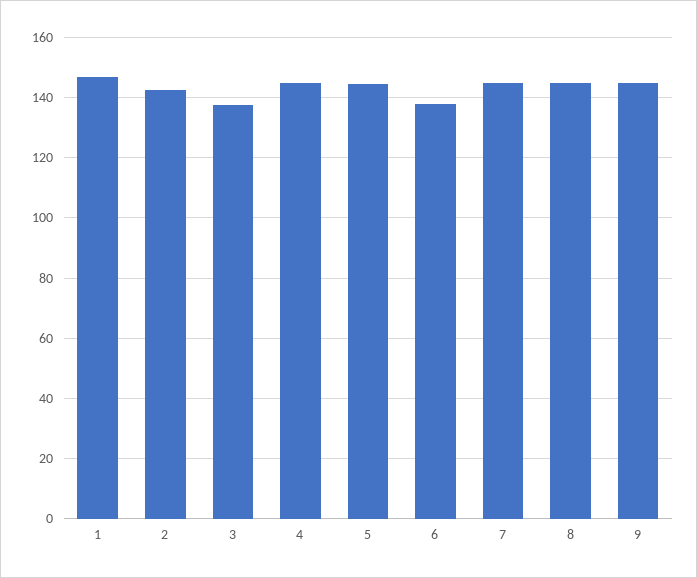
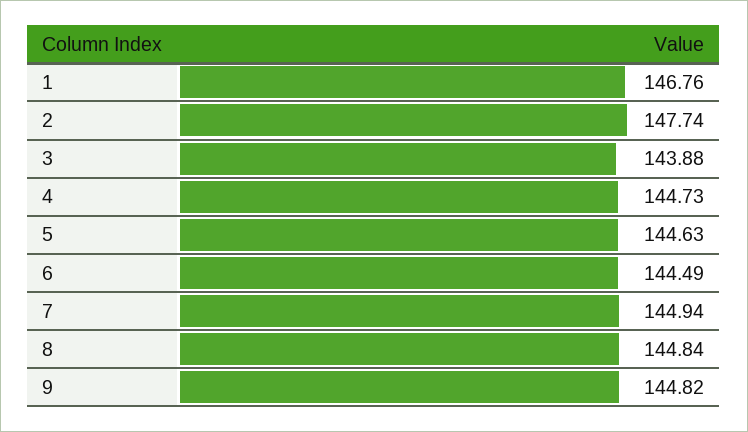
2: 142 -> 147.74
3: 138 -> 143.88
6: 138 -> 144.49

